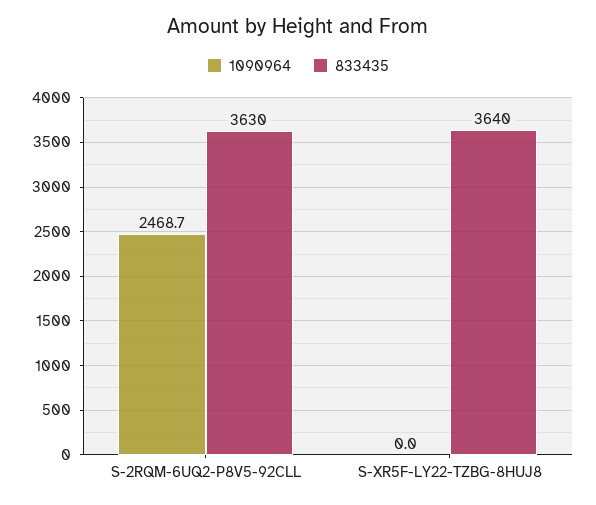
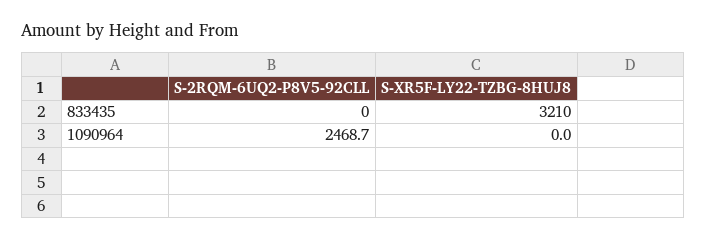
833435, S-2RQM-6UQ2-P8V5-92CLL: 3630 -> 0
833435, S-XR5F-LY22-TZBG-8HUJ8: 3640 -> 3210

